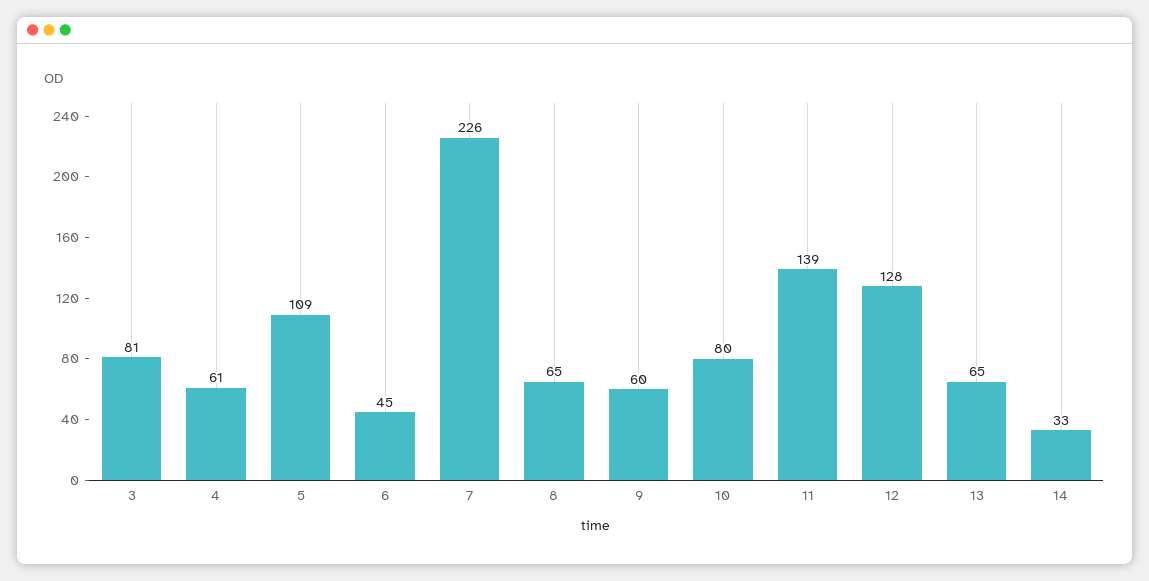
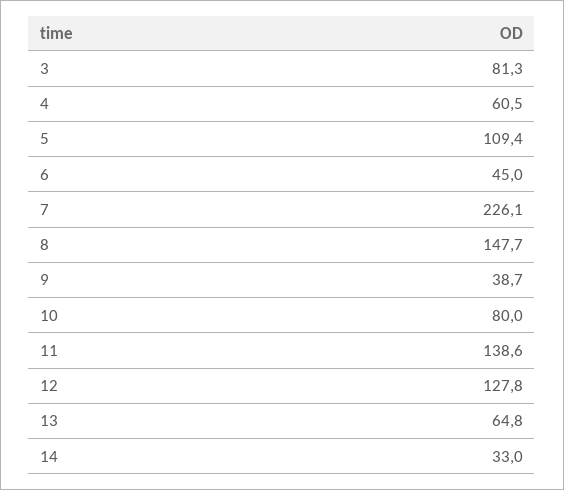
8: 65 -> 147.7
9: 60 -> 38.7

